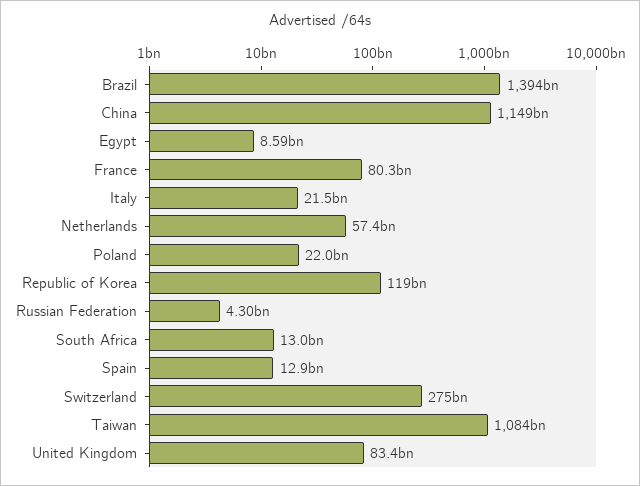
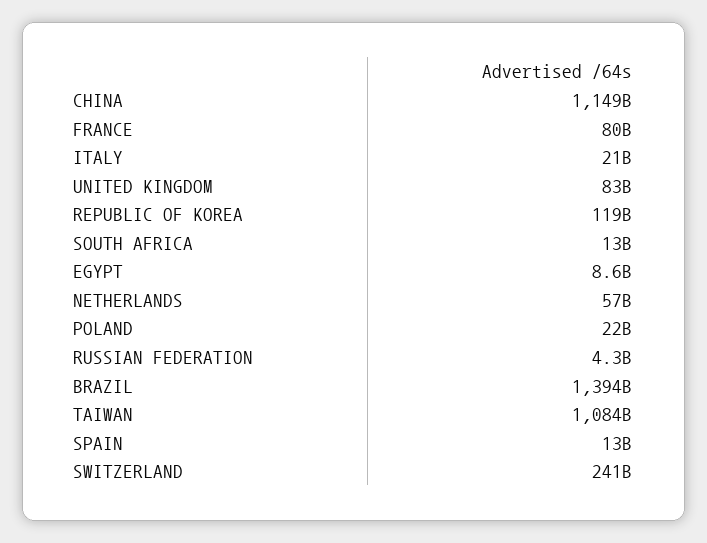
Switzerland: 275000000000 -> 241000000000

